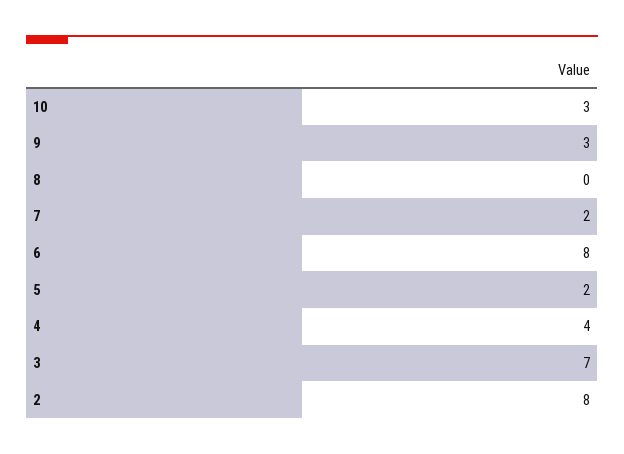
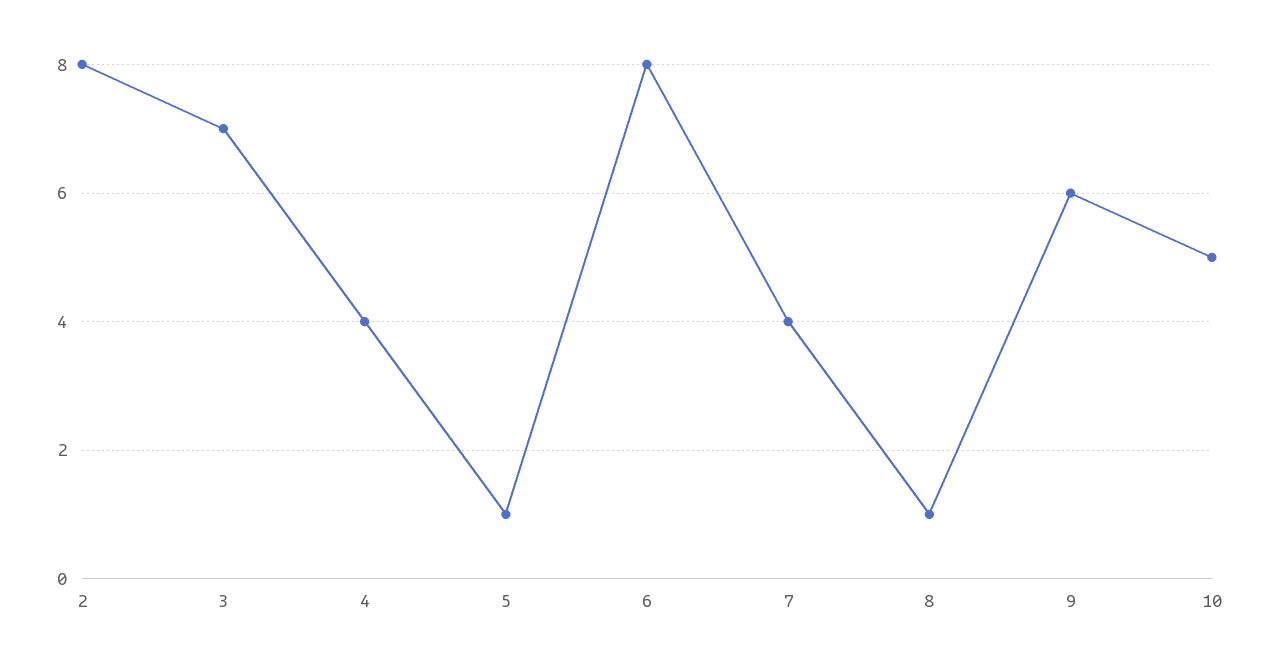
10: 3 -> 5
9: 3 -> 6
8: 0 -> 1
7: 2 -> 4
5: 2 -> 1

